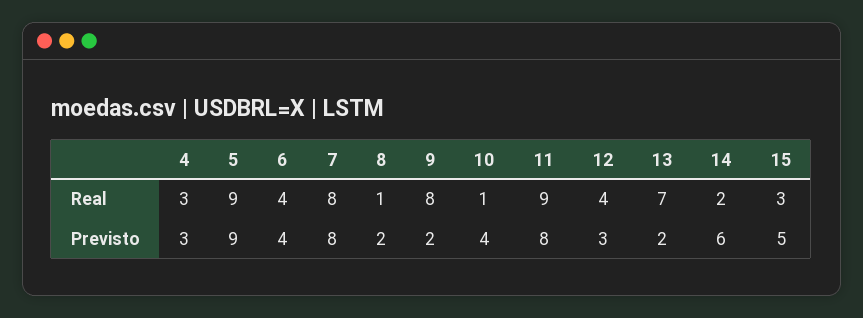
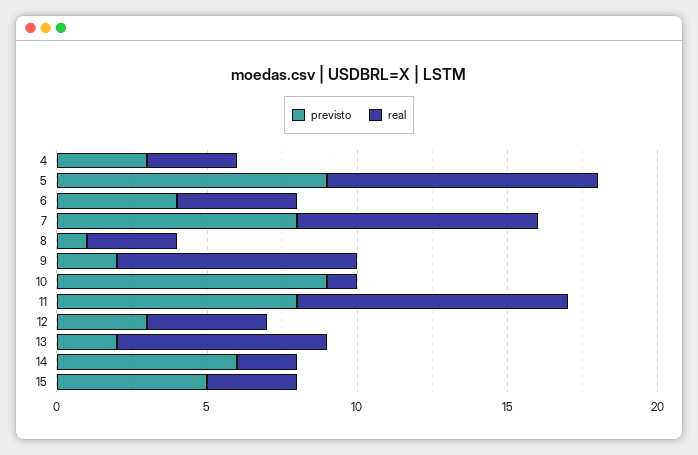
Real, 8: 1 -> 3
Previsto, 8: 2 -> 1
Previsto, 10: 4 -> 9

